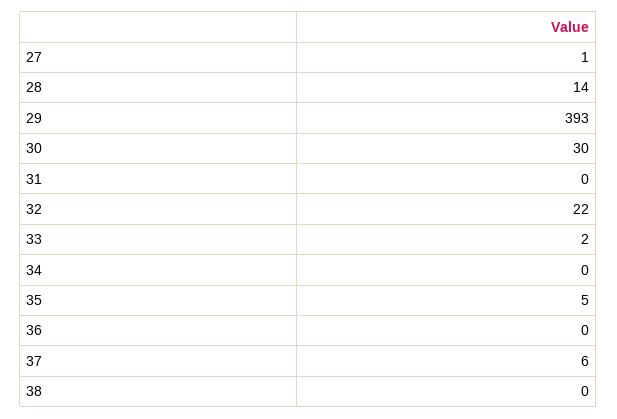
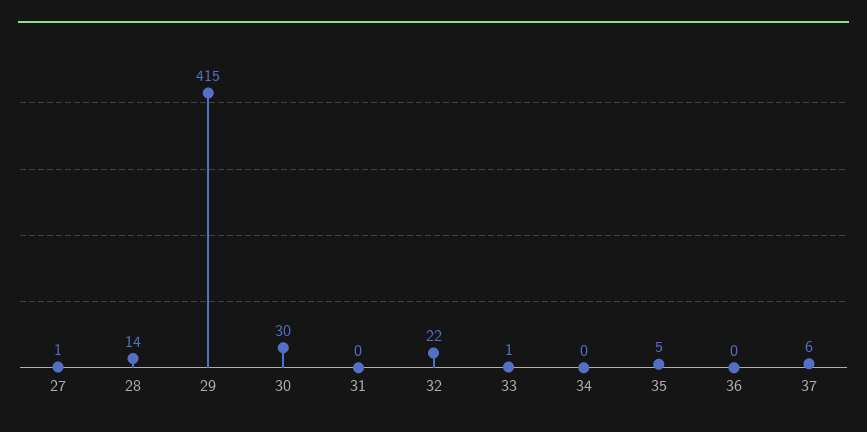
29: 393 -> 415
33: 2 -> 1
38: 0 -> none

